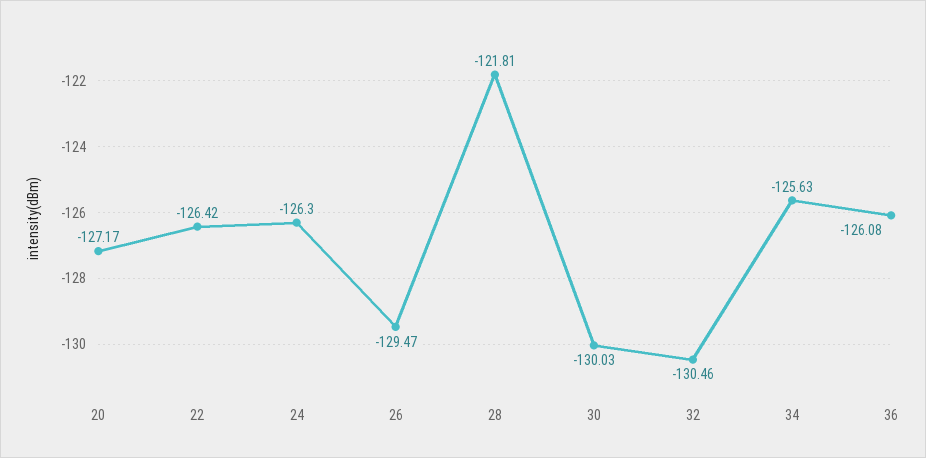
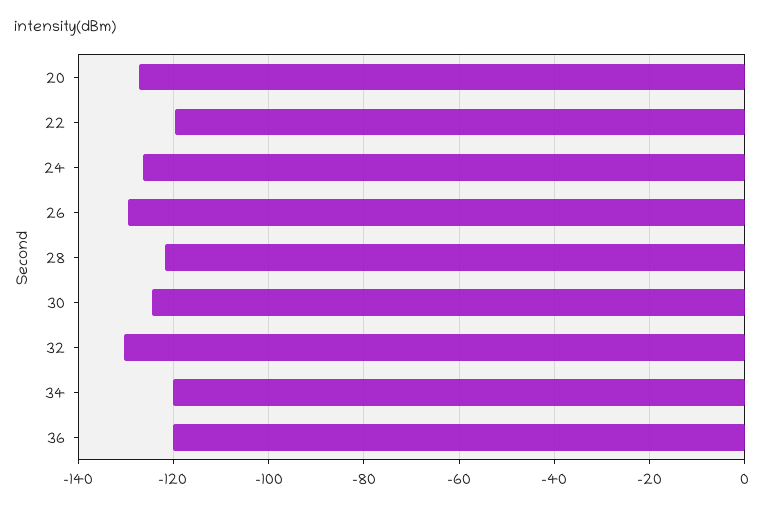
22: -126.42 -> -120
30: -130.03 -> -124
34: -125.63 -> -120
36: -126.08 -> -120

